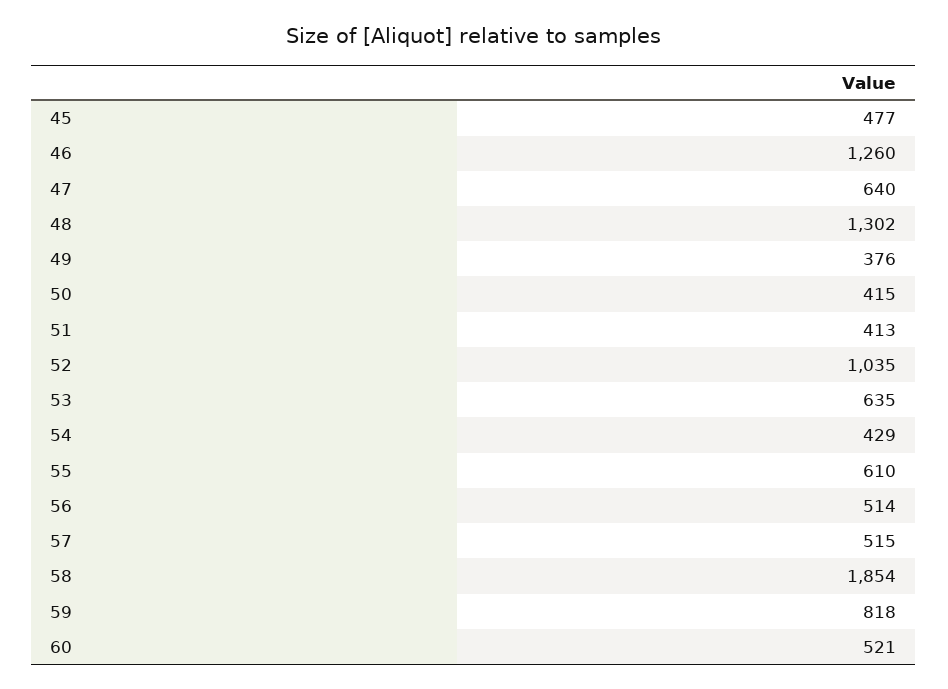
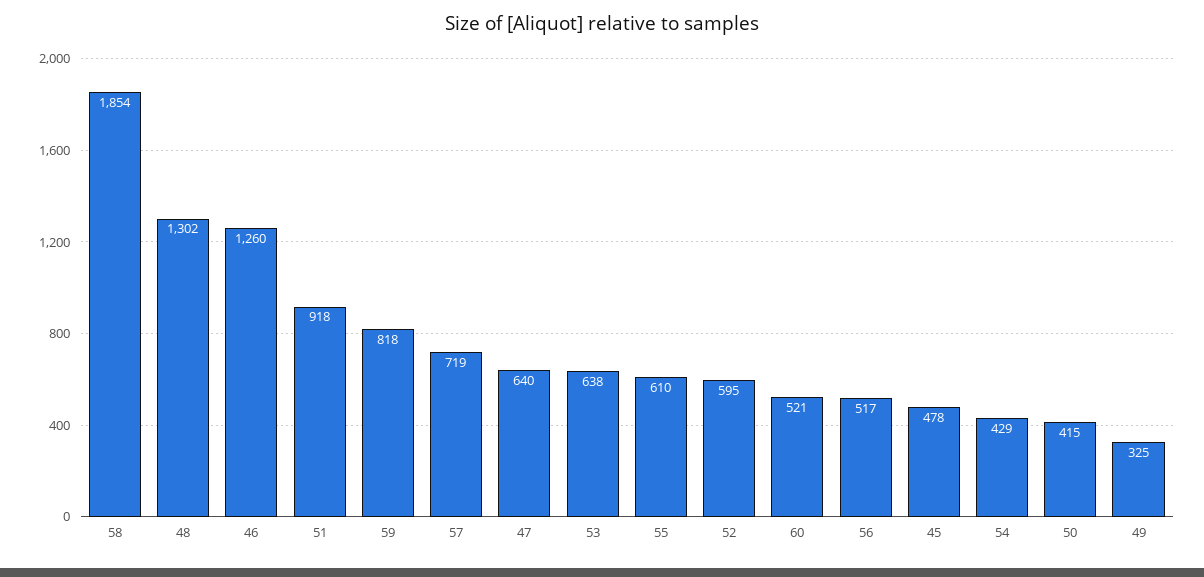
45: 477 -> 478
49: 376 -> 325
51: 413 -> 918
52: 1035 -> 595
53: 635 -> 638
56: 514 -> 517
57: 515 -> 719

